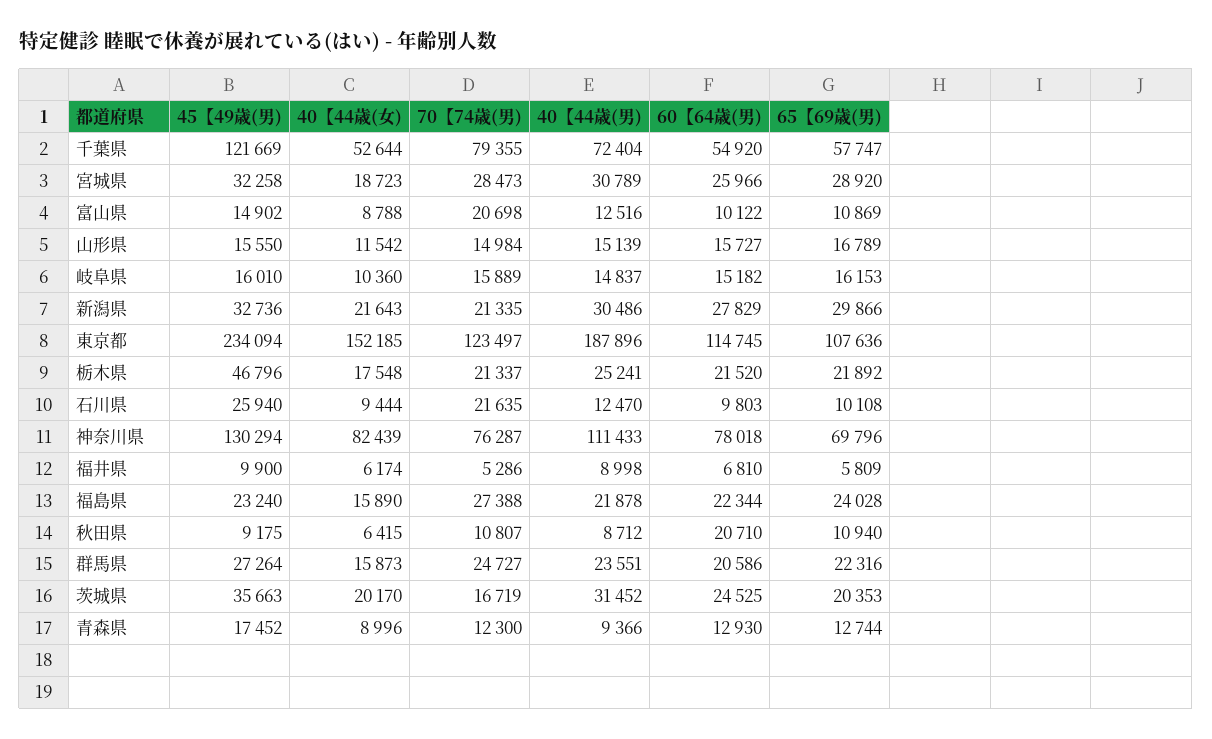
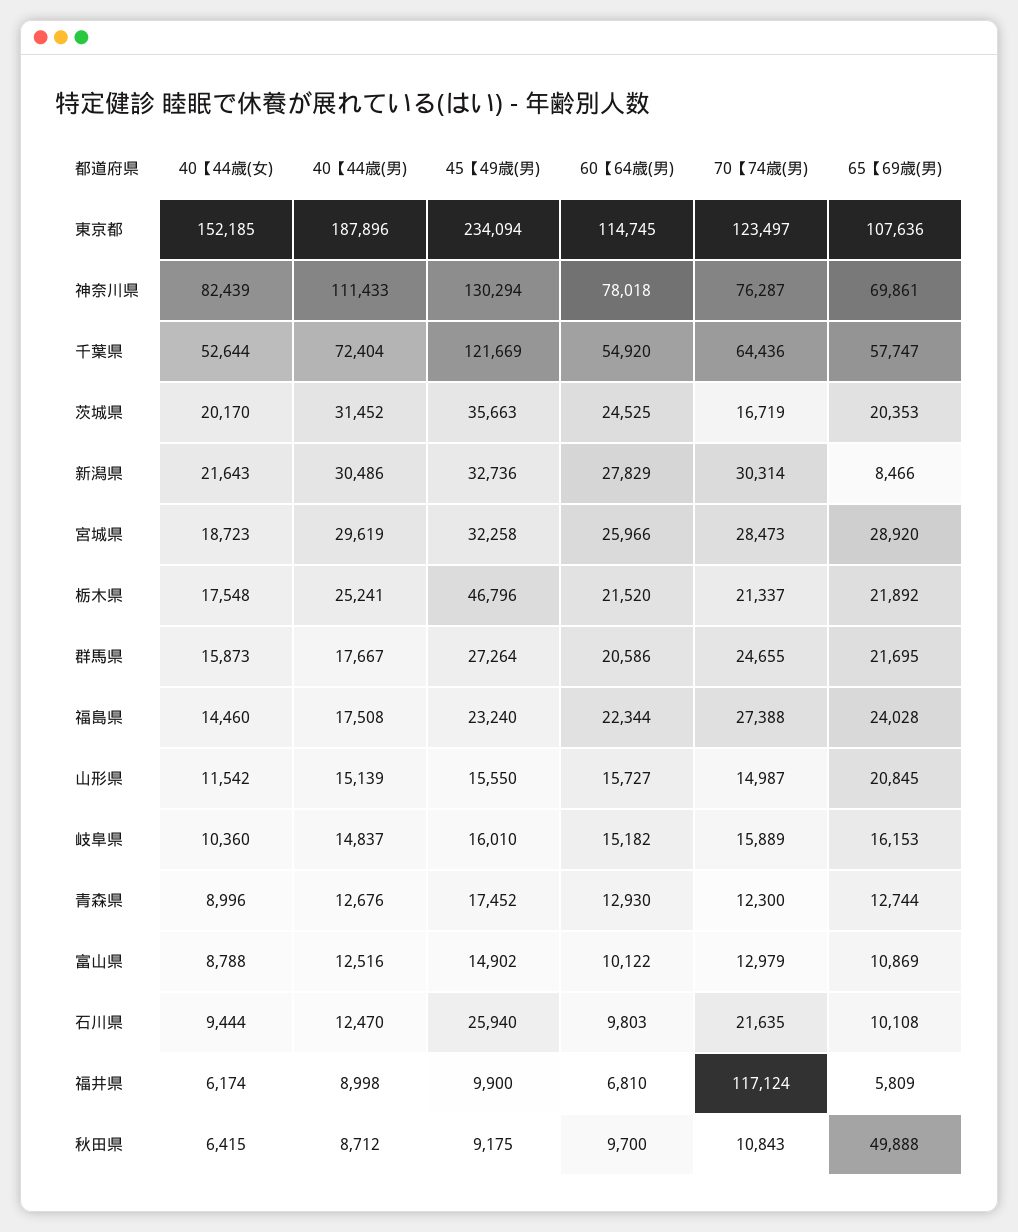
70【74歳(男), 千葉県: 79355 -> 64436
40【44歳(男), 宮城県: 30789 -> 29619
70【74歳(男), 富山県: 20698 -> 12979
70【74歳(男), 山形県: 14984 -> 14987
65【69歳(男), 山形県: 16789 -> 20845
70【74歳(男), 新潟県: 21335 -> 30314
65【69歳(男), 新潟県: 29866 -> 8466
65【69歳(男), 神奈川県: 69796 -> 69861
70【74歳(男), 福井県: 5286 -> 117124
40【44歳(女), 福島県: 15890 -> 14460
40【44歳(男), 福島県: 21878 -> 17508
70【74歳(男), 秋田県: 10807 -> 10843
60【64歳(男), 秋田県: 20710 -> 9700
65【69歳(男), 秋田県: 10940 -> 49888
70【74歳(男), 群馬県: 24727 -> 24655
40【44歳(男), 群馬県: 23551 -> 17667
65【69歳(男), 群馬県: 22316 -> 21695
40【44歳(男), 青森県: 9366 -> 12676

